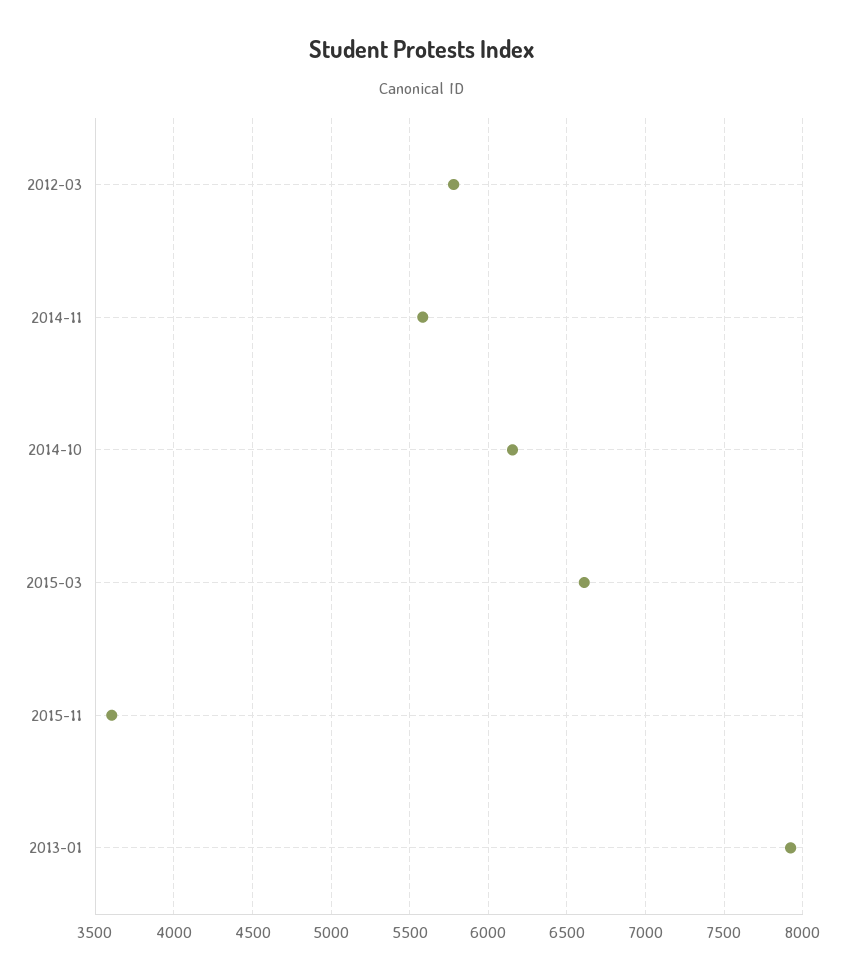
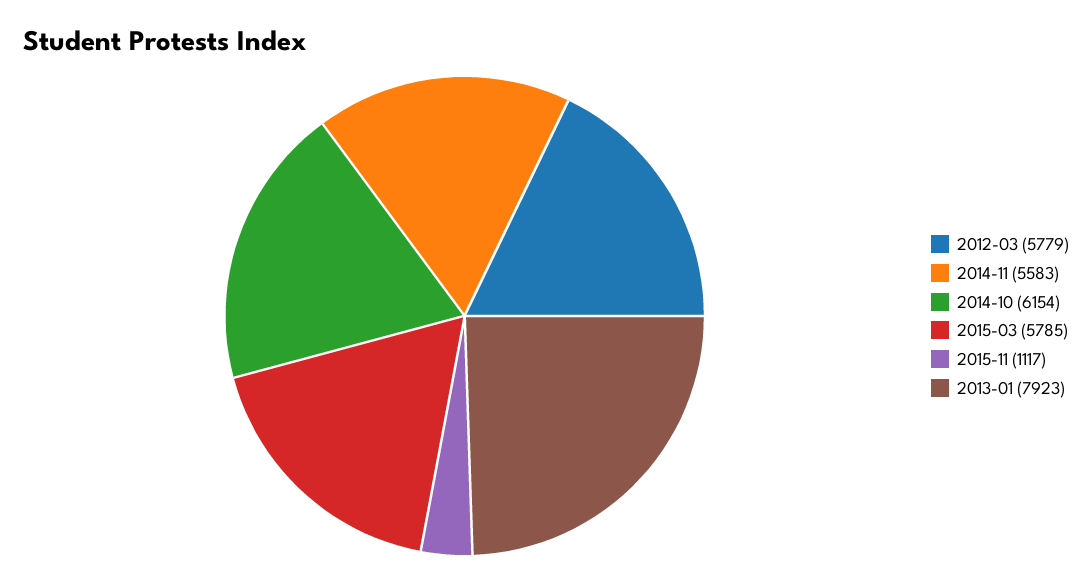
2015-03: 6600 -> 5785
2015-11: 3600 -> 1117

